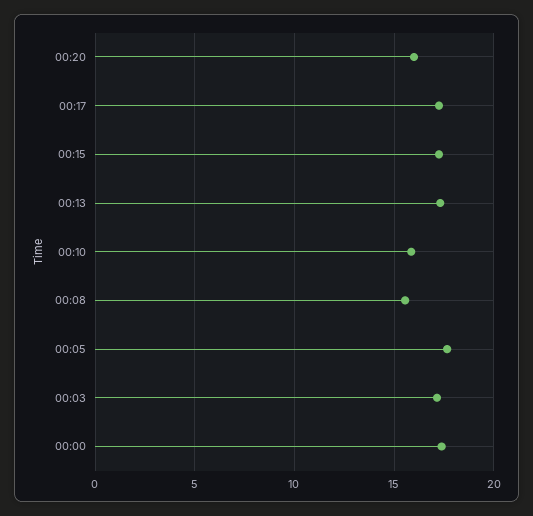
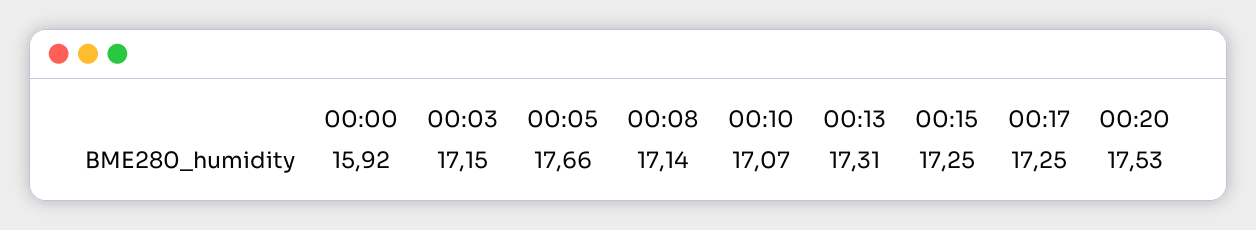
00:20: 16 -> 17.53
00:10: 16 -> 17.07
00:08: 15.5 -> 17.14
00:00: 17.5 -> 15.92

